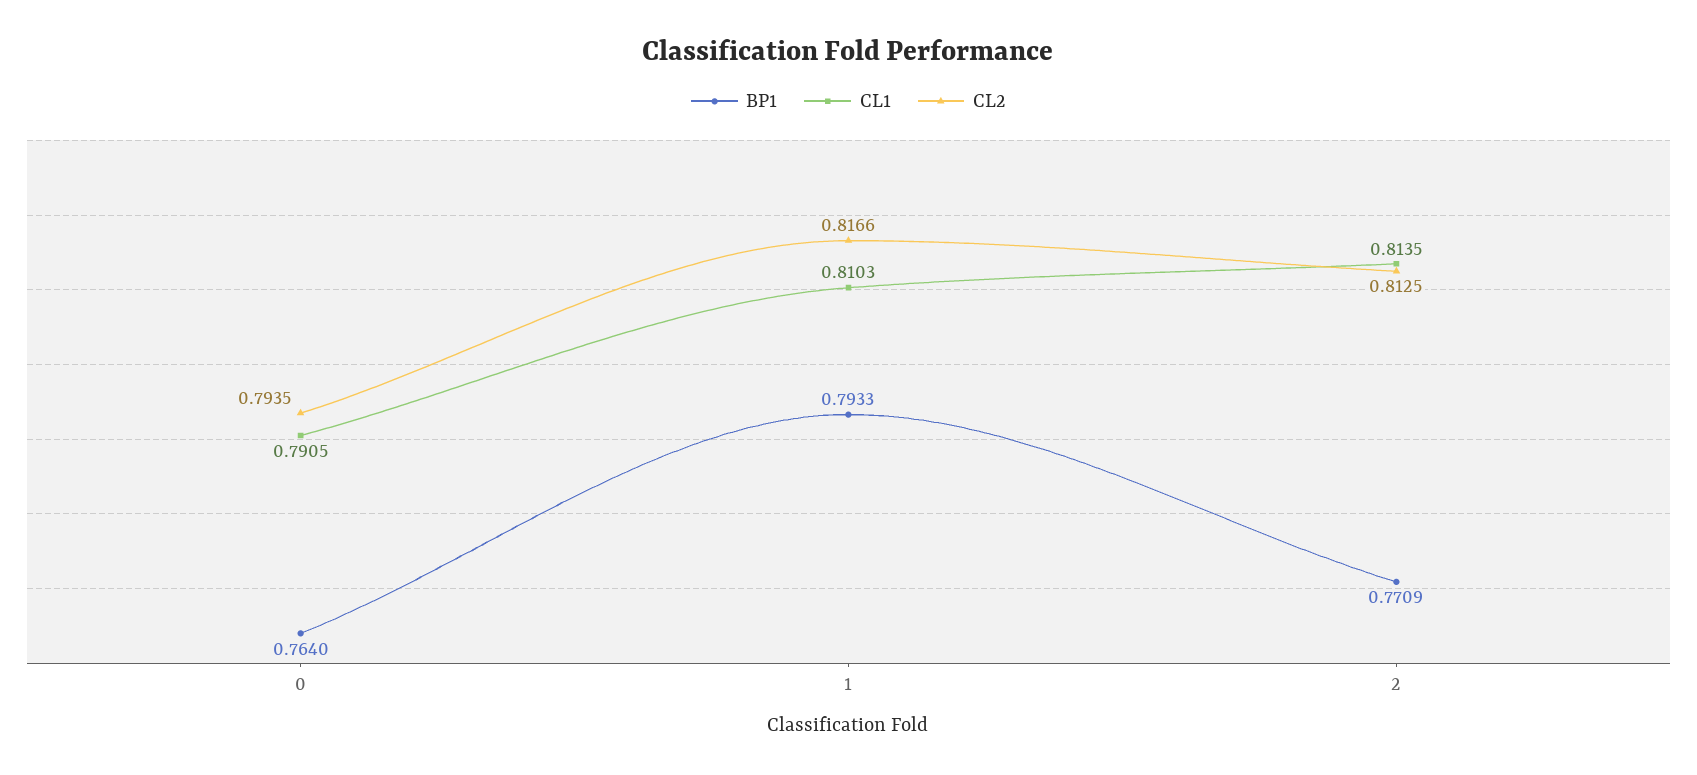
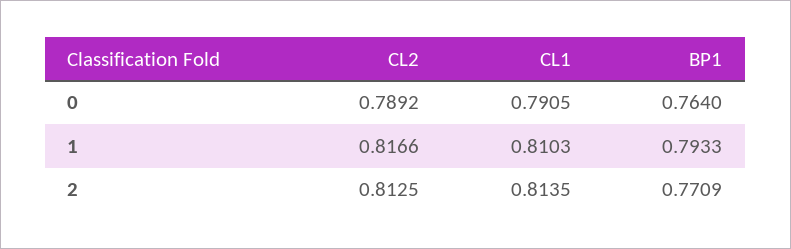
CL2, 0: 0.7935 -> 0.7892

